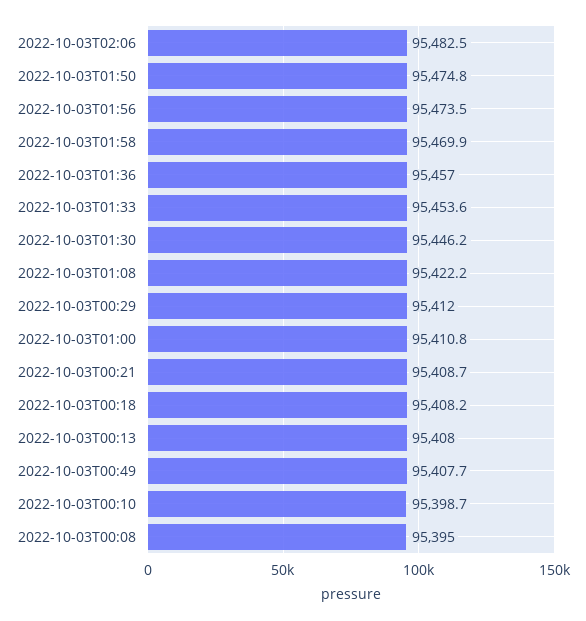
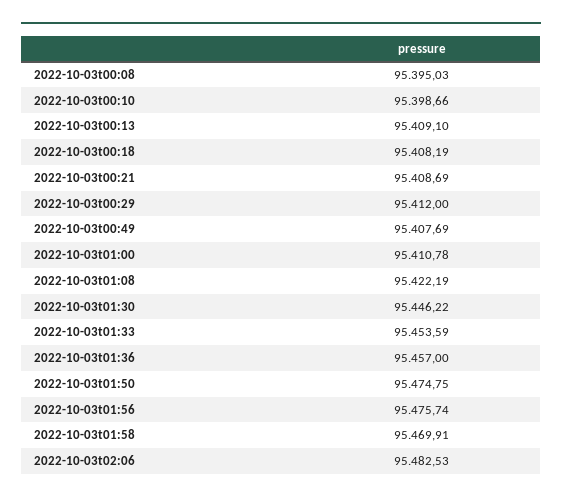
2022-10-03T01:56: 95473.5 -> 95475.74
2022-10-03T00:13: 95408 -> 95409.1

